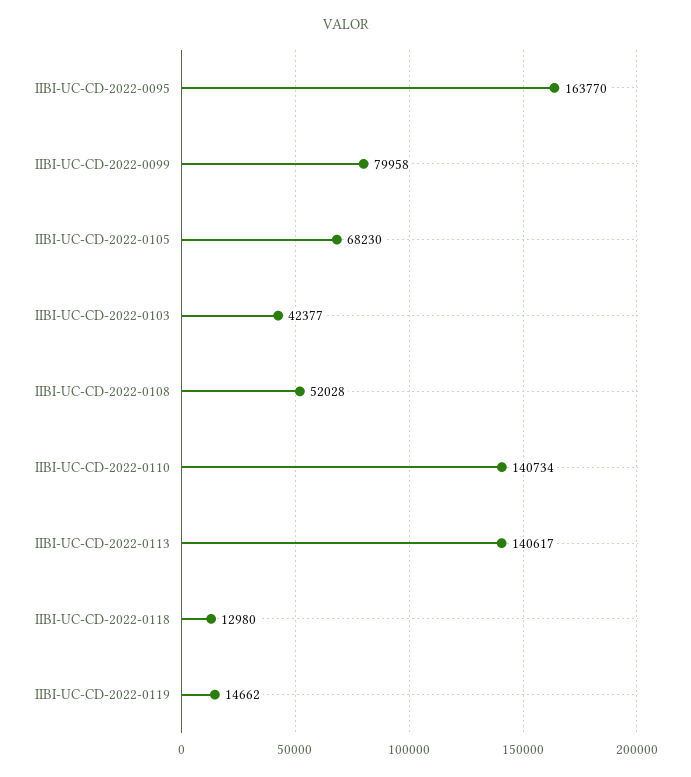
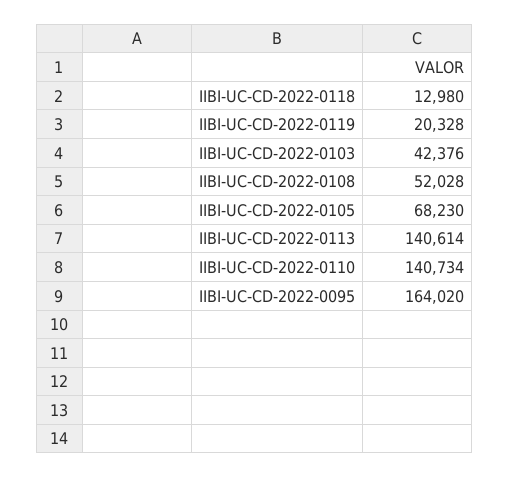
IIBI-UC-CD-2022-0095: 163770 -> 164020
IIBI-UC-CD-2022-0099: 79958 -> none
IIBI-UC-CD-2022-0103: 42377 -> 42376
IIBI-UC-CD-2022-0113: 140617 -> 140614
IIBI-UC-CD-2022-0119: 14662 -> 20328

